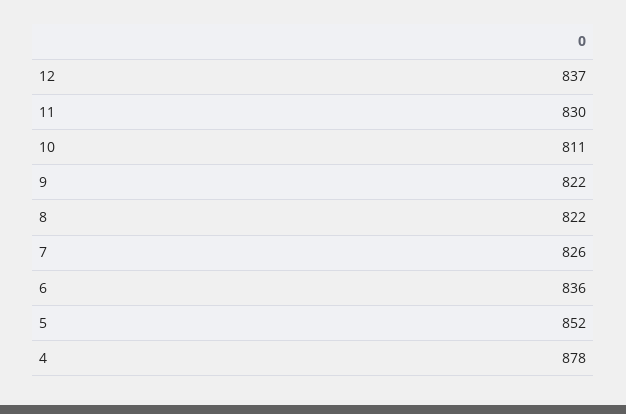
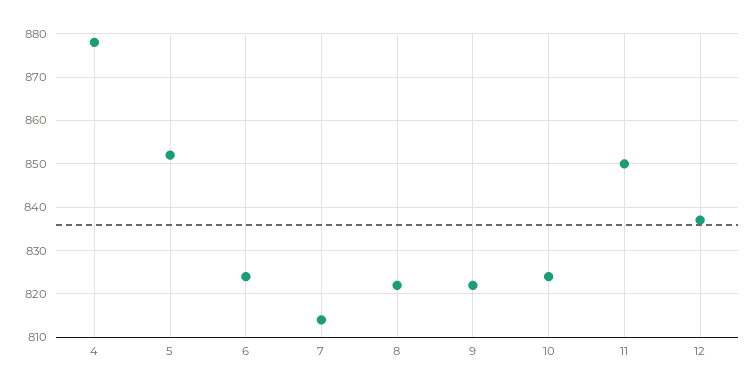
11: 830 -> 850
10: 811 -> 825
7: 826 -> 815
6: 836 -> 825

